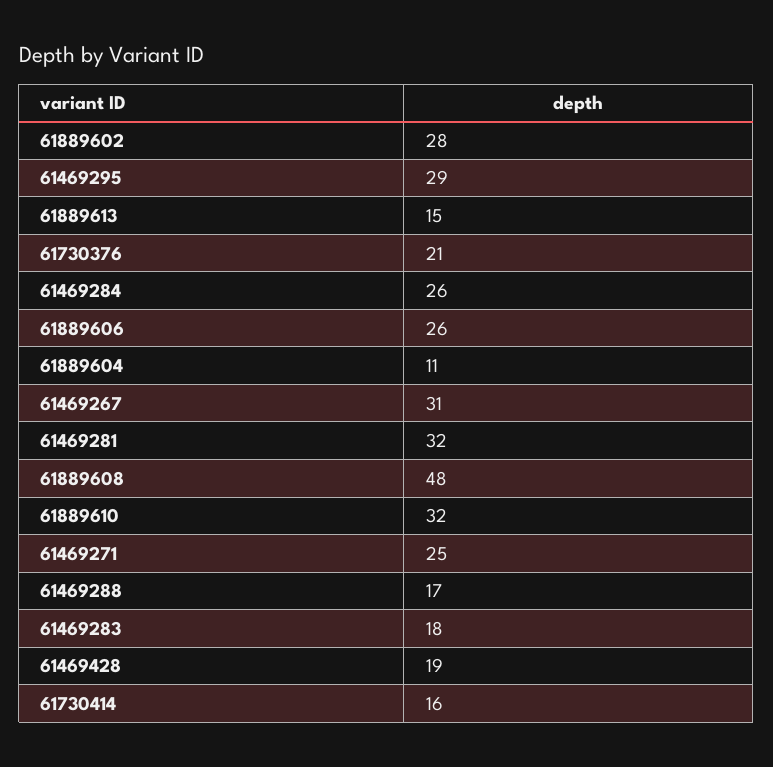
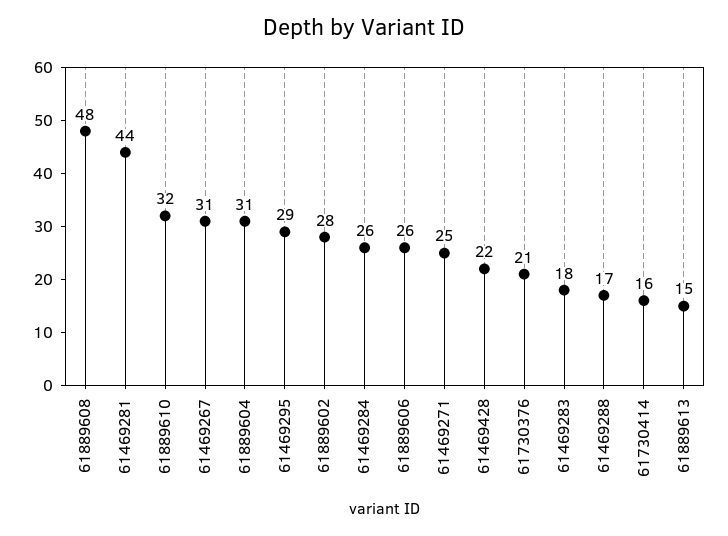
61889604: 11 -> 31
61469281: 32 -> 44
61469428: 19 -> 22

